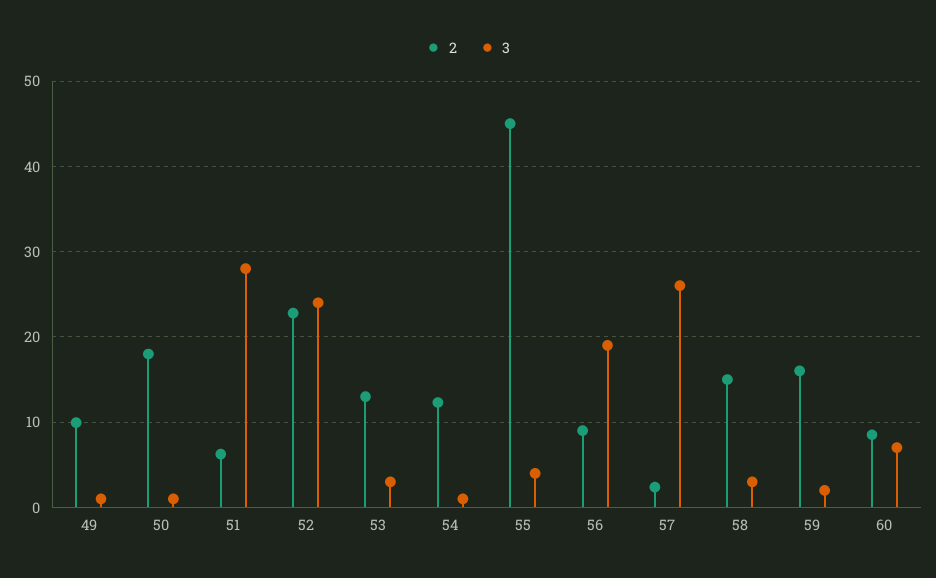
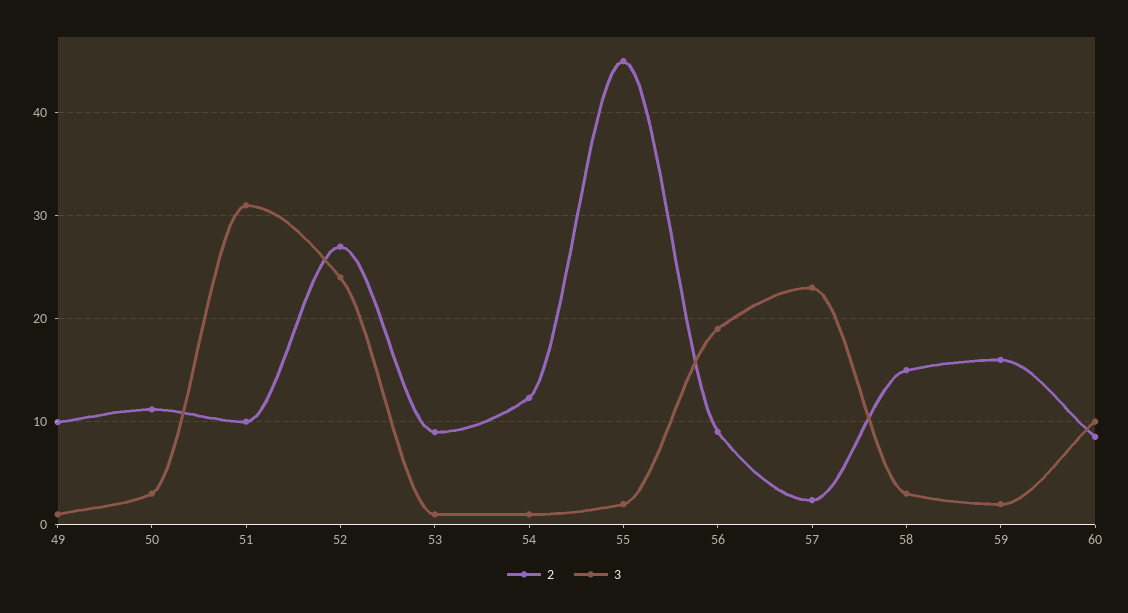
2, 50: 18 -> 11
3, 50: 1 -> 3
2, 51: 6 -> 10
3, 51: 28 -> 31
2, 52: 23 -> 27
2, 53: 13 -> 9
3, 53: 3 -> 1
3, 55: 4 -> 2
3, 57: 26 -> 23
3, 60: 7 -> 10

